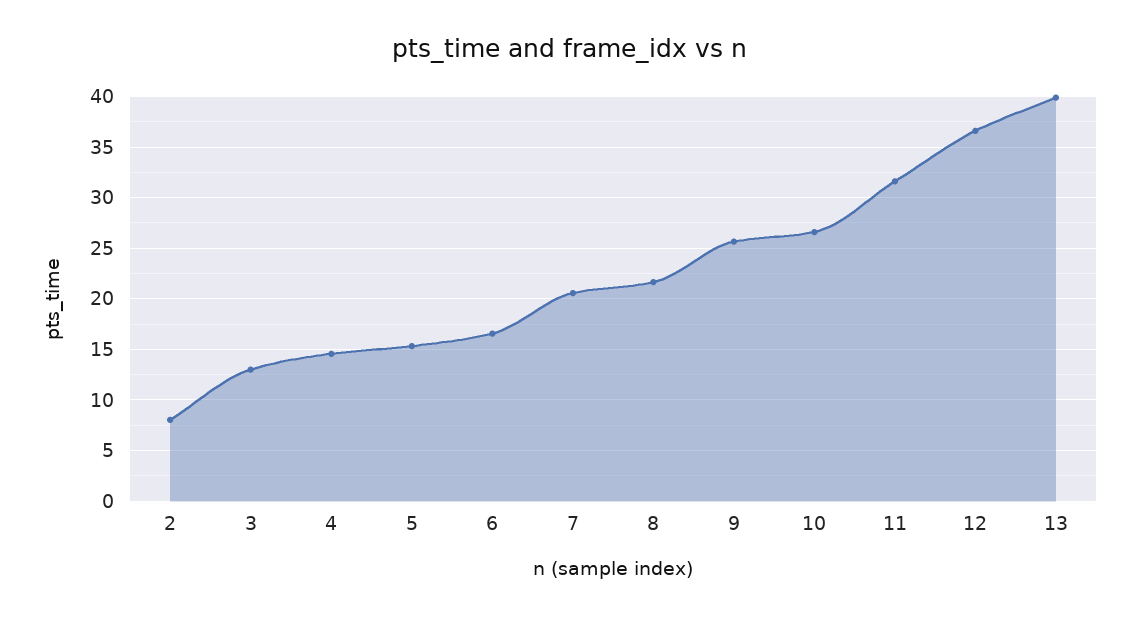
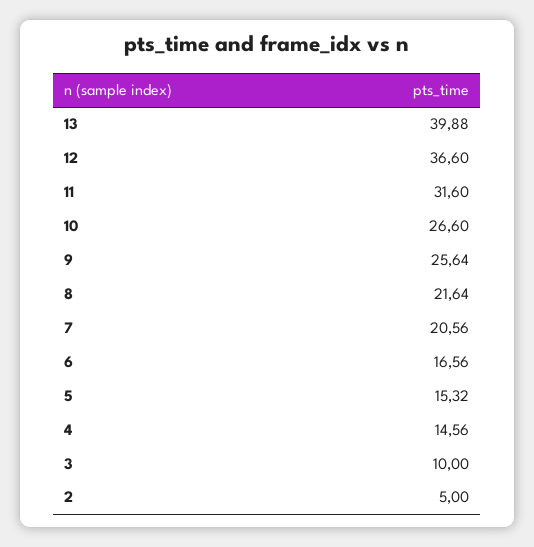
2: 8 -> 5
3: 13 -> 10

